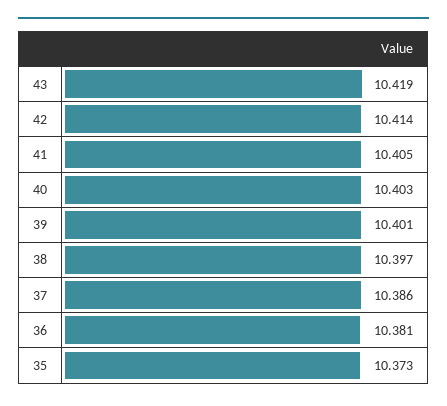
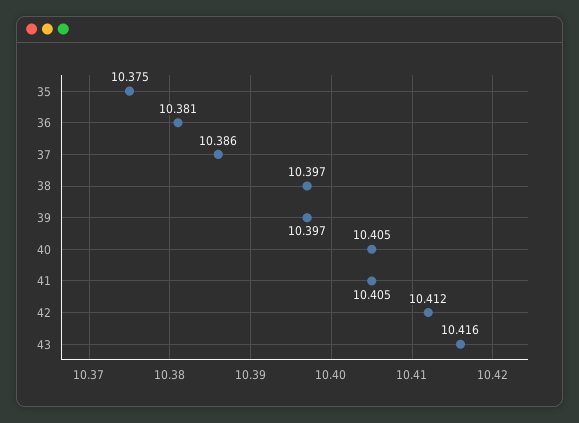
43: 10.419 -> 10.416
42: 10.414 -> 10.412
40: 10.403 -> 10.405
39: 10.401 -> 10.397
35: 10.373 -> 10.375

